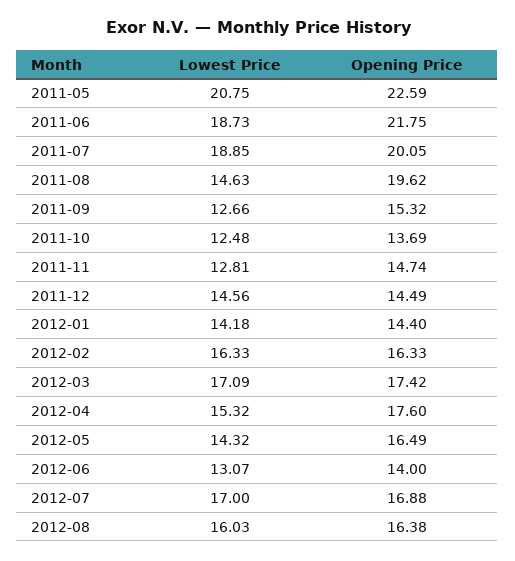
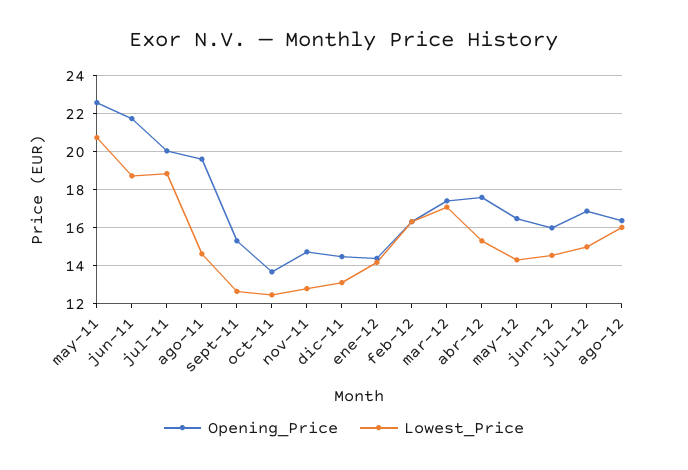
Lowest Price, 2011-12: 14.56 -> 13
Lowest Price, 2012-06: 13.07 -> 14.5
Opening Price, 2012-06: 14 -> 16
Lowest Price, 2012-07: 17 -> 15

